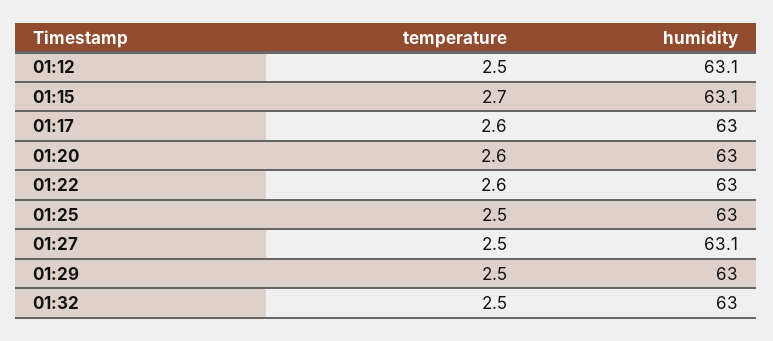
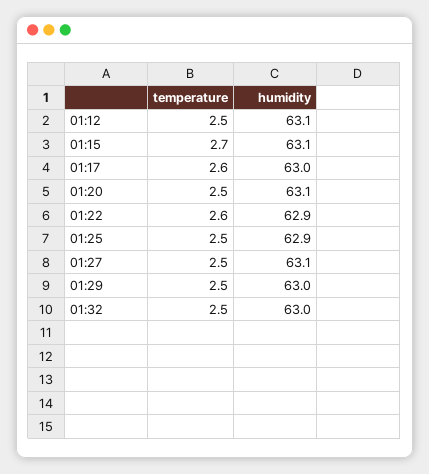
temperature, 01:20: 2.6 -> 2.5
humidity, 01:20: 63 -> 63.1
humidity, 01:22: 63 -> 62.9
humidity, 01:25: 63 -> 62.9

